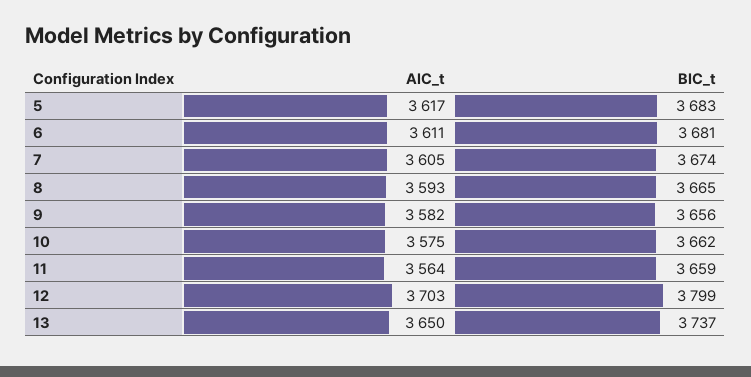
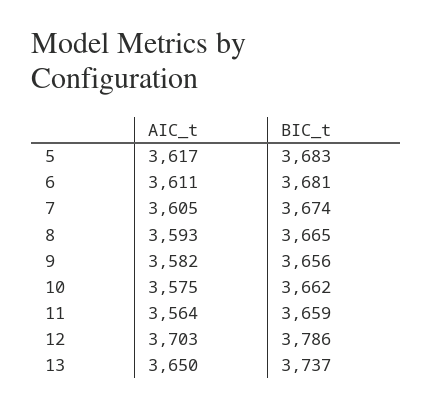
BIC_t, 12: 3799 -> 3786

